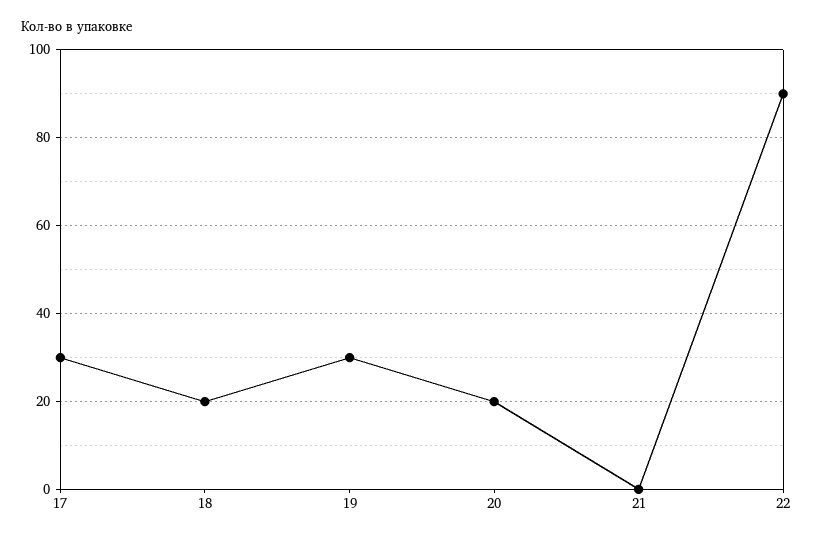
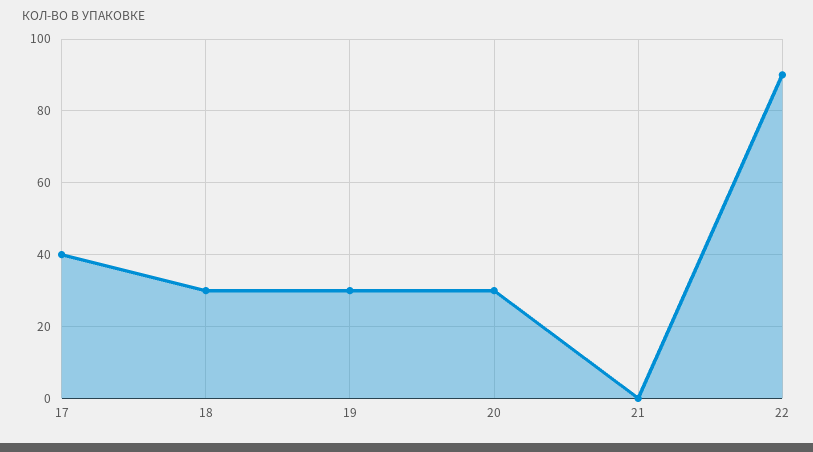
17: 30 -> 40
18: 20 -> 30
20: 20 -> 30

